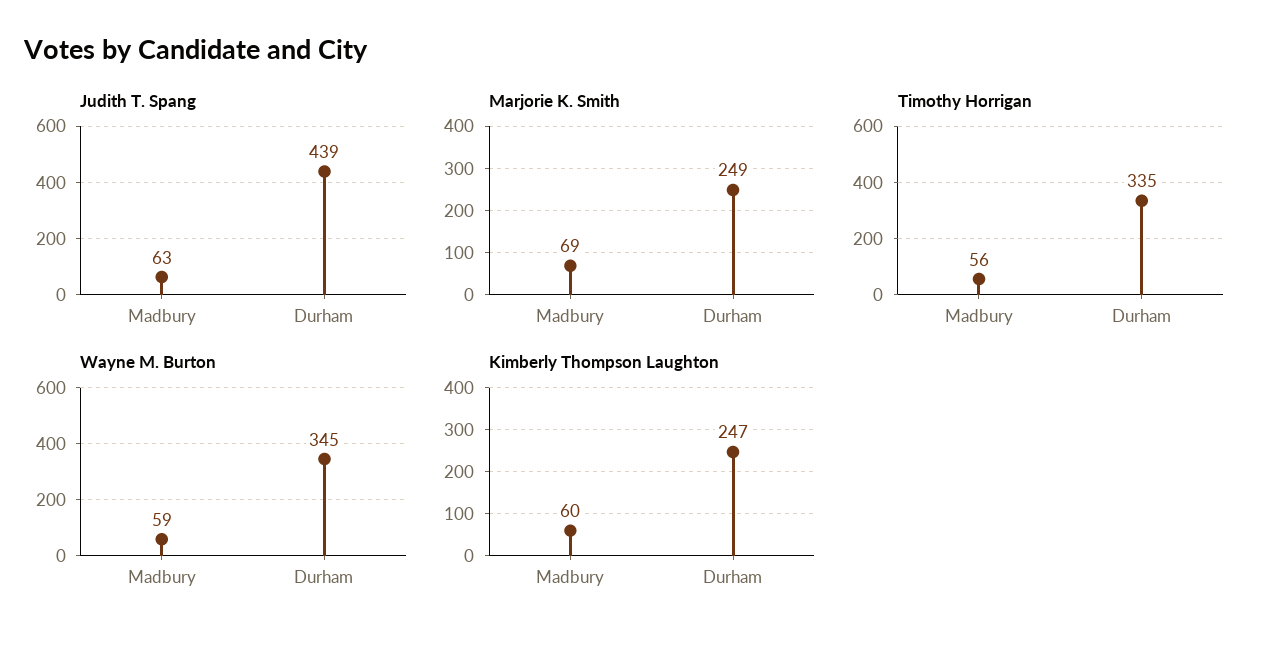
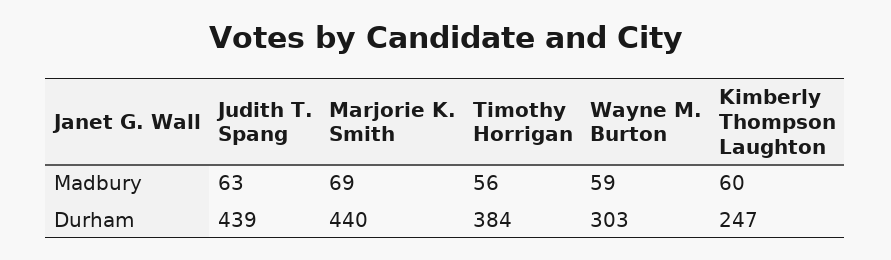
Marjorie K. Smith, Durham: 249 -> 440
Timothy Horrigan, Durham: 335 -> 384
Wayne M. Burton, Durham: 345 -> 303

